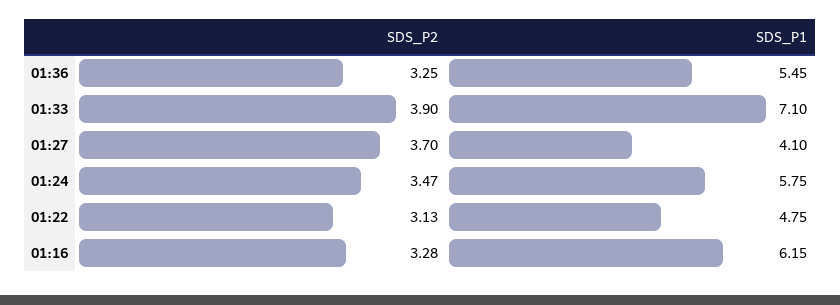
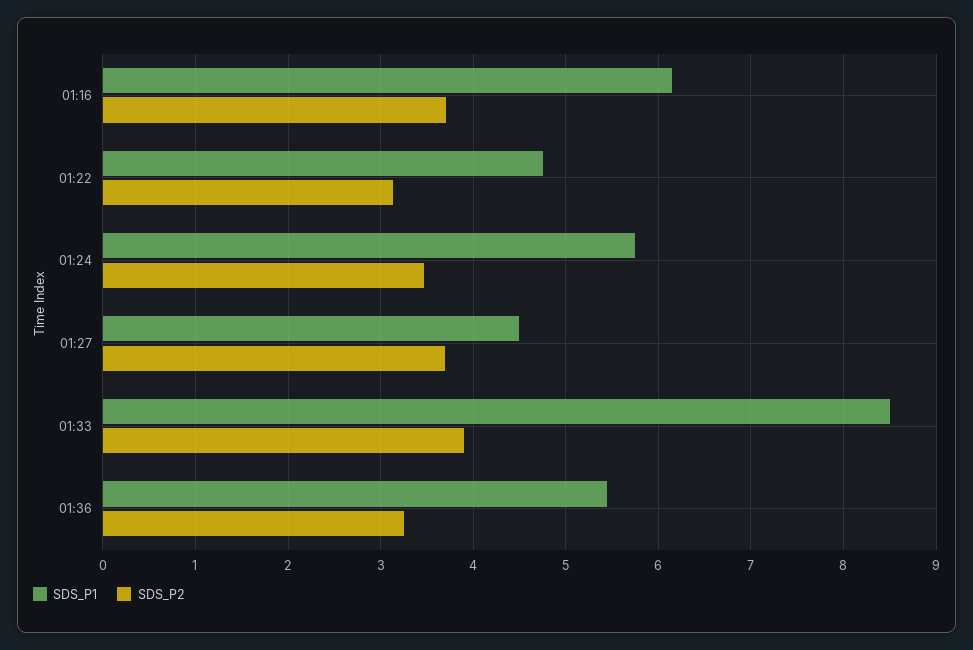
SDS_P1, 01:33: 7.1 -> 8.5
SDS_P1, 01:27: 4.1 -> 4.5
SDS_P2, 01:16: 3.28 -> 3.7

